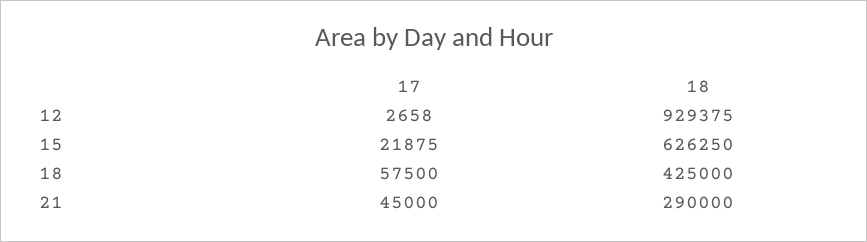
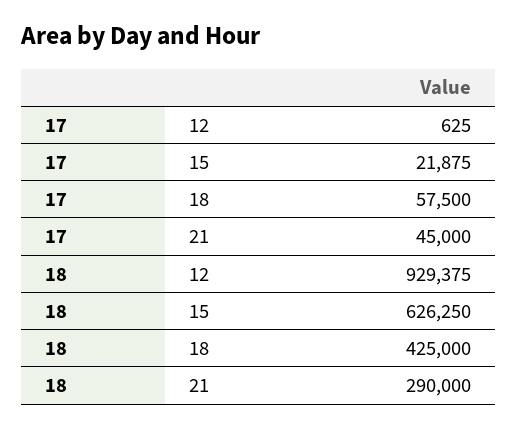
17, 12: 2658 -> 625

